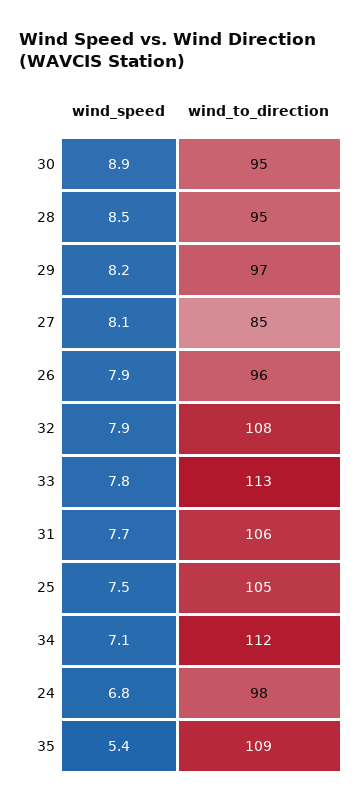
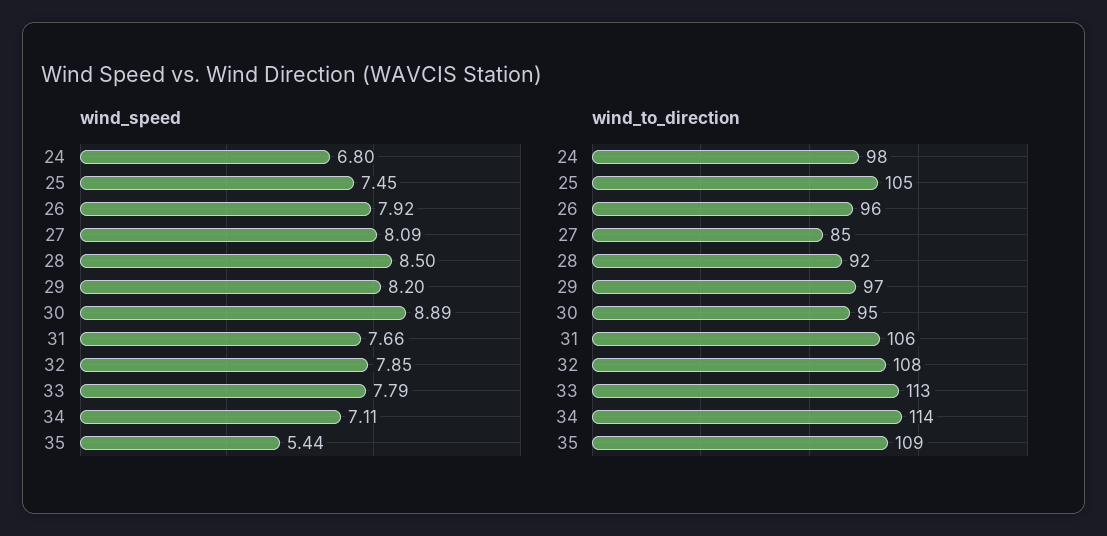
wind_to_direction, 28: 95 -> 92
wind_to_direction, 34: 112 -> 114

